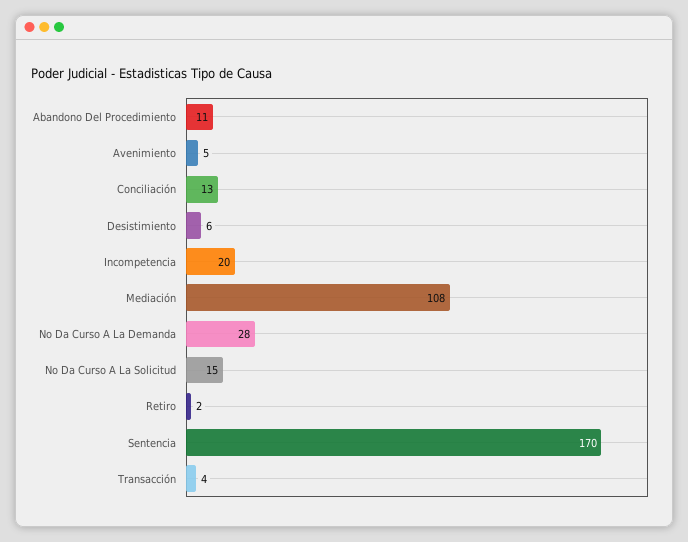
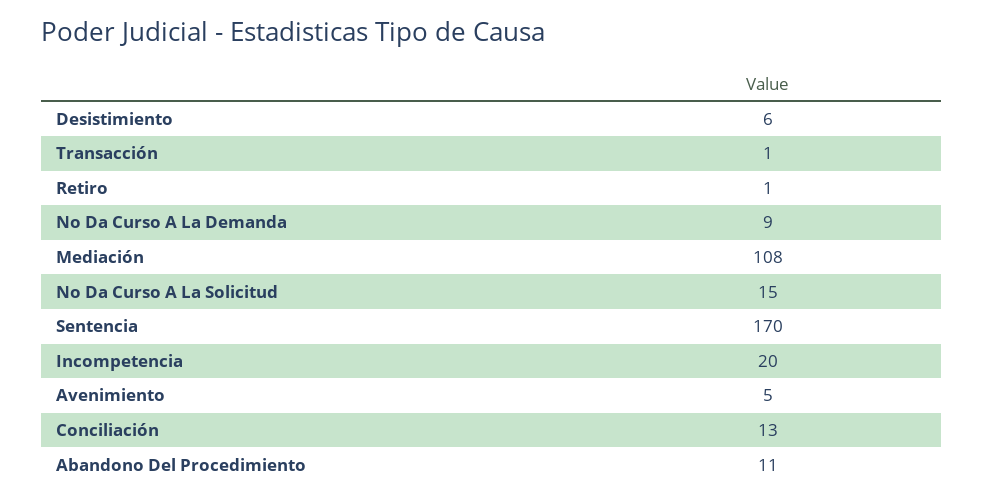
No Da Curso A La Demanda: 28 -> 9
Retiro: 2 -> 1
Transacción: 4 -> 1

